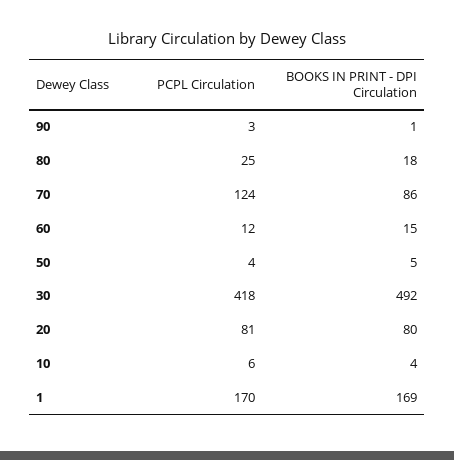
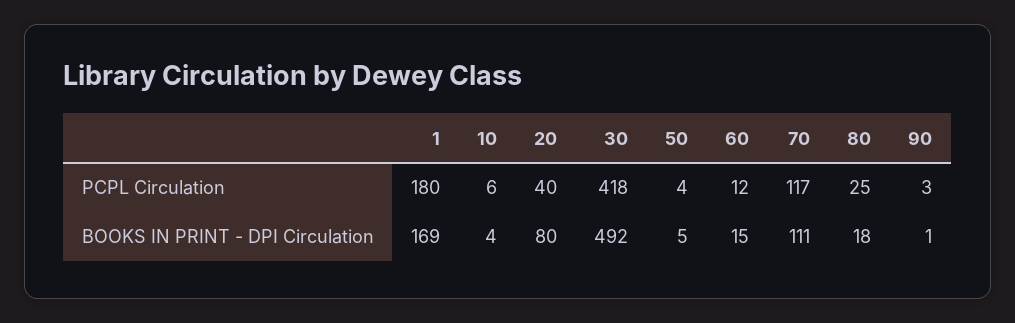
PCPL Circulation, 70: 124 -> 117
BOOKS IN PRINT - DPI Circulation, 70: 86 -> 111
PCPL Circulation, 20: 81 -> 40
PCPL Circulation, 1: 170 -> 180

